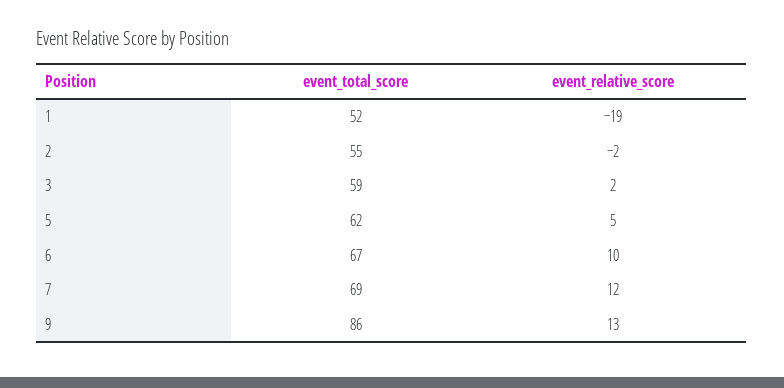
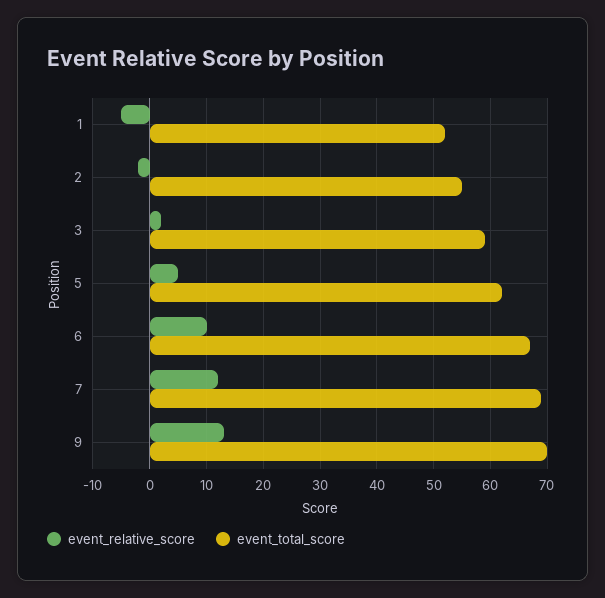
event_relative_score, 1: -19 -> -5
event_total_score, 9: 86 -> 70

